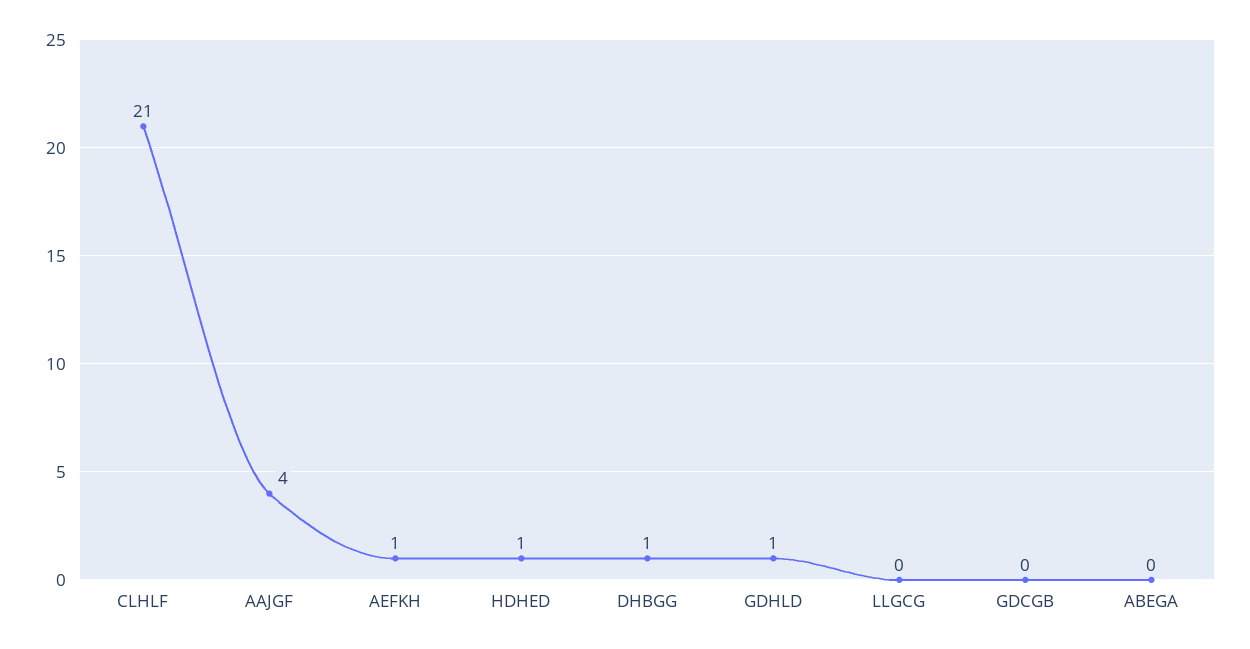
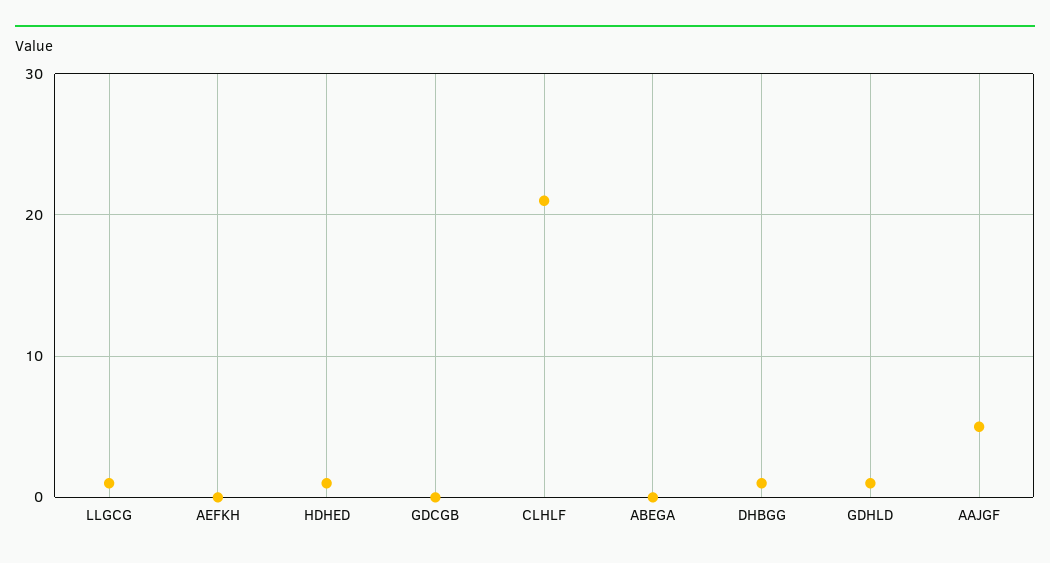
AAJGF: 4 -> 5
AEFKH: 1 -> 0
LLGCG: 0 -> 1

